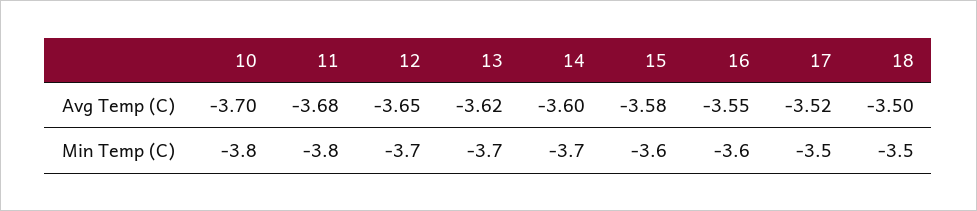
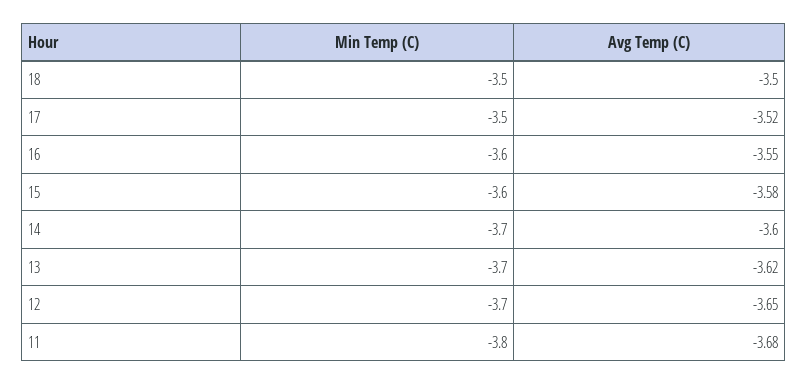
10, Avg Temp (C): -3.7 -> none
10, Min Temp (C): -3.8 -> none

